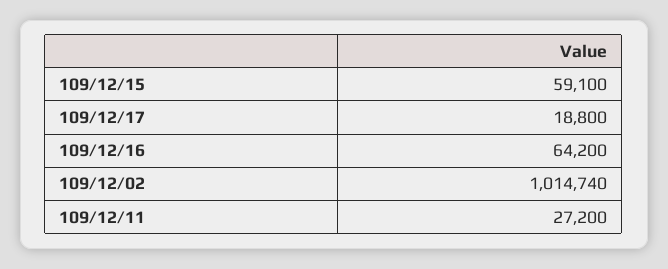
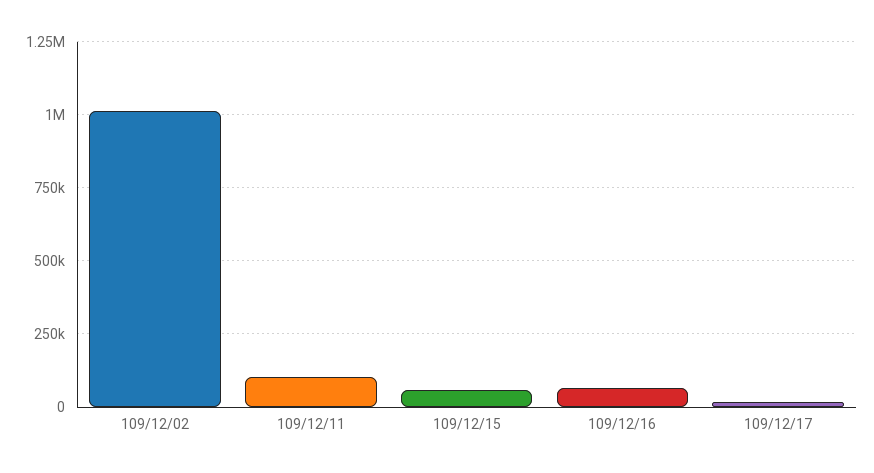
109/12/11: 27200 -> 100000

